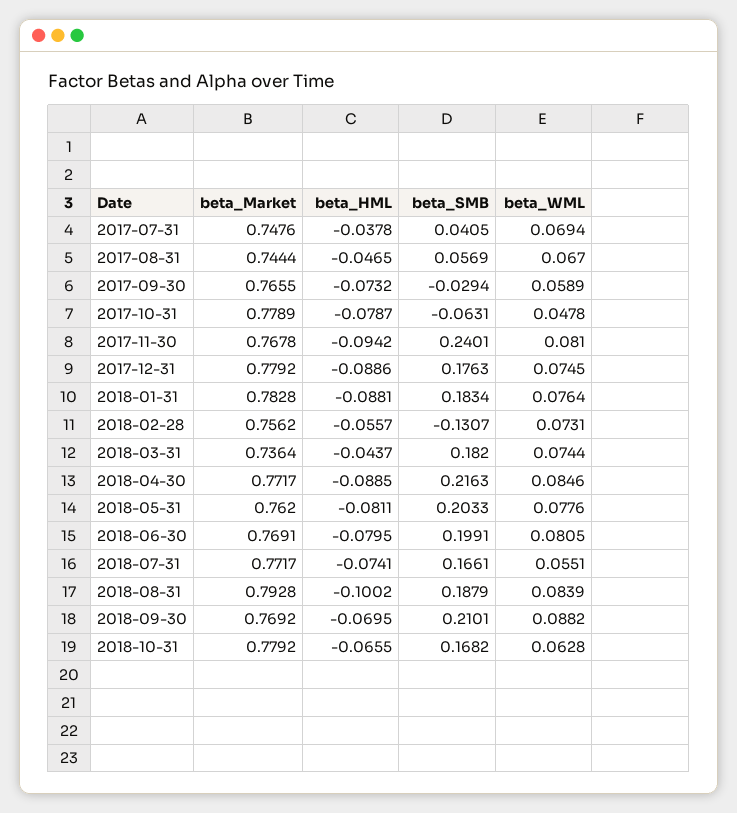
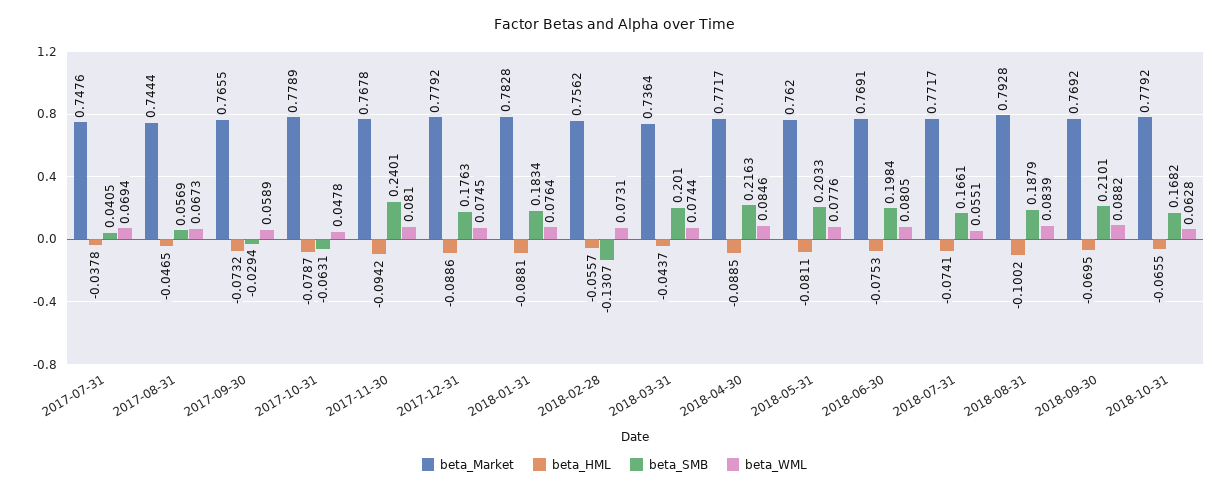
beta_WML, 2017-08-31: 0.067 -> 0.0673
beta_SMB, 2018-03-31: 0.182 -> 0.201
beta_HML, 2018-06-30: -0.0795 -> -0.0753
beta_SMB, 2018-06-30: 0.1991 -> 0.1984

